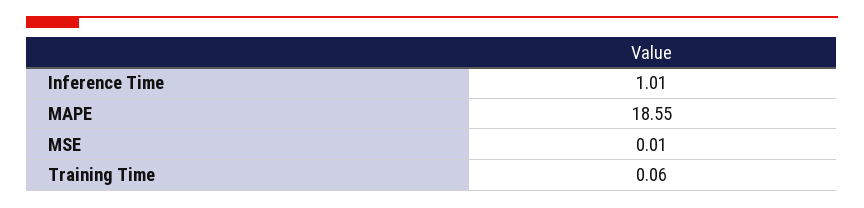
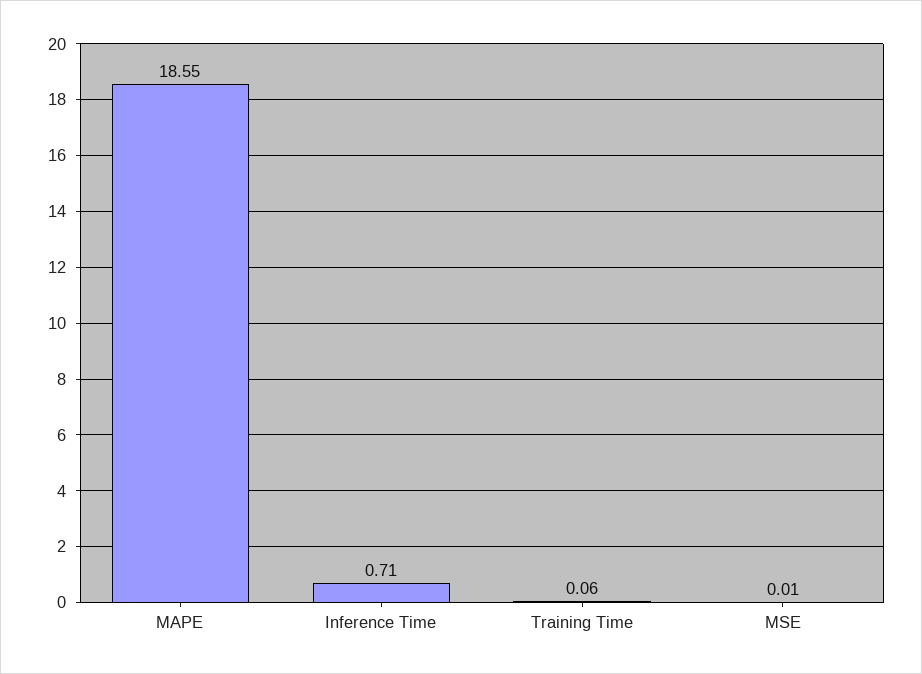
Inference Time: 1.01 -> 0.71

